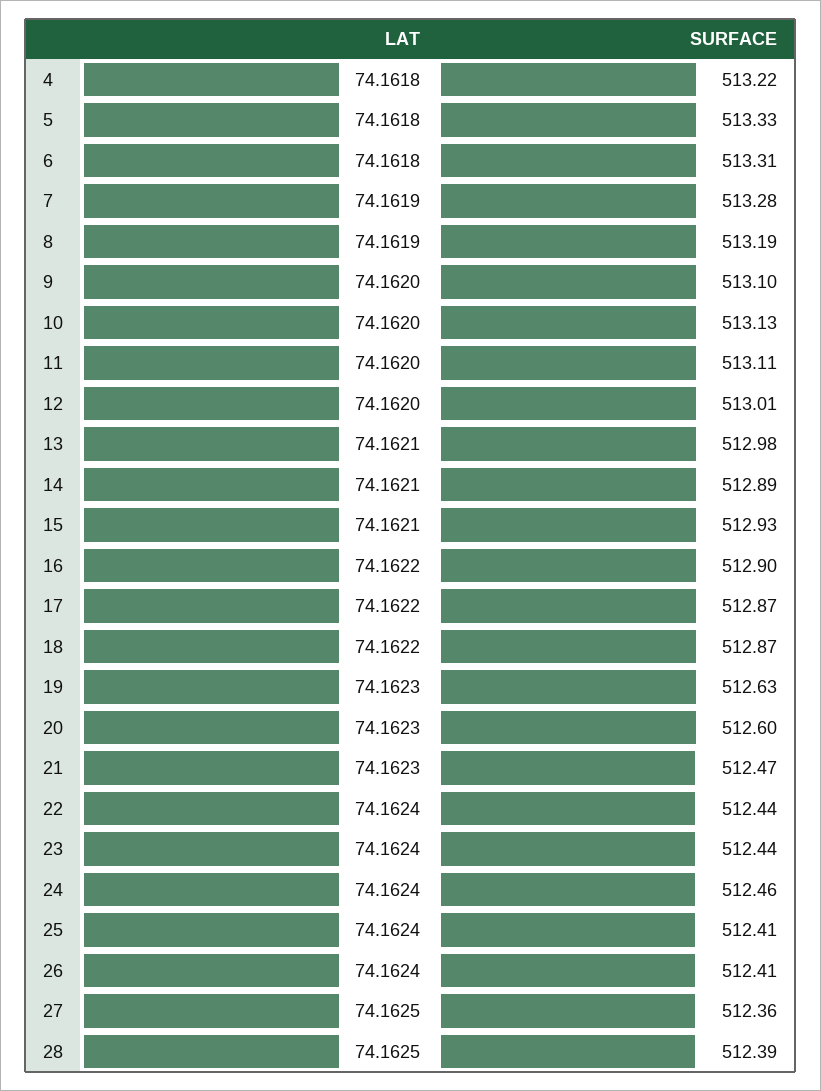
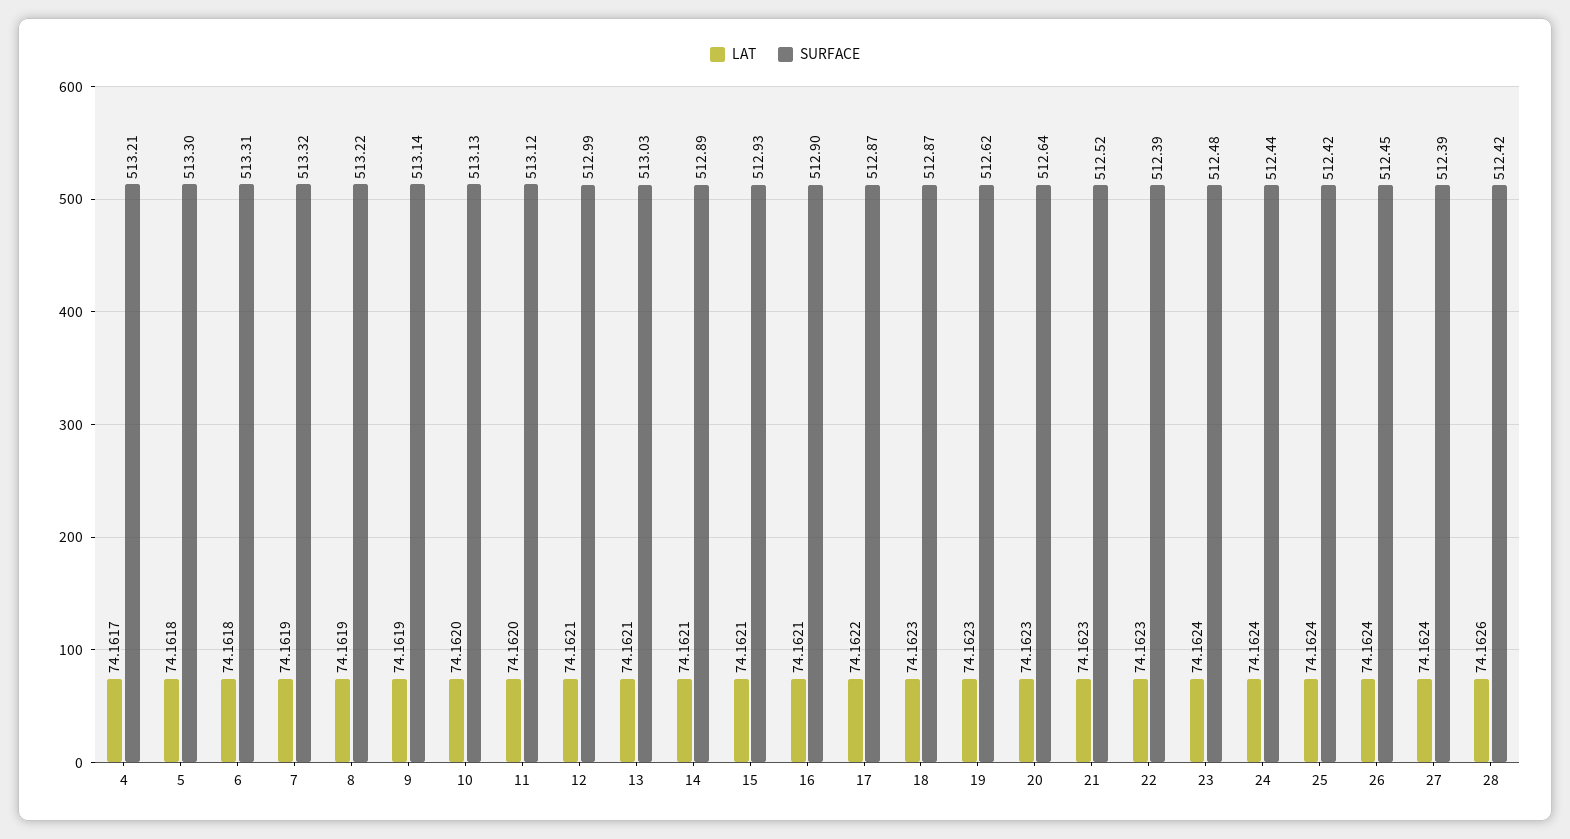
LAT, 4: 74.1618 -> 74.1617
SURFACE, 4: 513.22 -> 513.21
SURFACE, 5: 513.33 -> 513.3
SURFACE, 7: 513.28 -> 513.32
SURFACE, 8: 513.19 -> 513.22
LAT, 9: 74.162 -> 74.1619
SURFACE, 9: 513.1 -> 513.14
SURFACE, 11: 513.11 -> 513.12
LAT, 12: 74.162 -> 74.1621
SURFACE, 12: 513.01 -> 512.99
SURFACE, 13: 512.98 -> 513.03
LAT, 16: 74.1622 -> 74.1621
LAT, 18: 74.1622 -> 74.1623
SURFACE, 19: 512.63 -> 512.62
SURFACE, 20: 512.6 -> 512.64
SURFACE, 21: 512.47 -> 512.52
LAT, 22: 74.1624 -> 74.1623
SURFACE, 22: 512.44 -> 512.39
SURFACE, 23: 512.44 -> 512.48
SURFACE, 24: 512.46 -> 512.44
SURFACE, 25: 512.41 -> 512.42
SURFACE, 26: 512.41 -> 512.45
LAT, 27: 74.1625 -> 74.1624
SURFACE, 27: 512.36 -> 512.39
LAT, 28: 74.1625 -> 74.1626
SURFACE, 28: 512.39 -> 512.42

